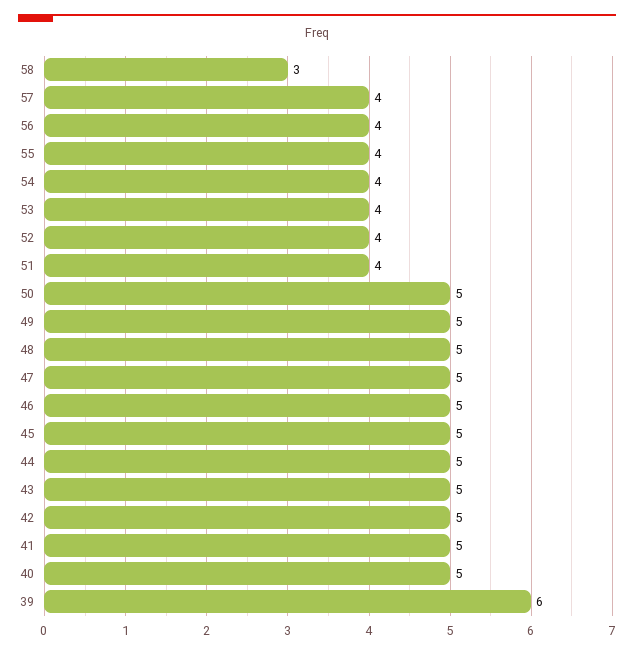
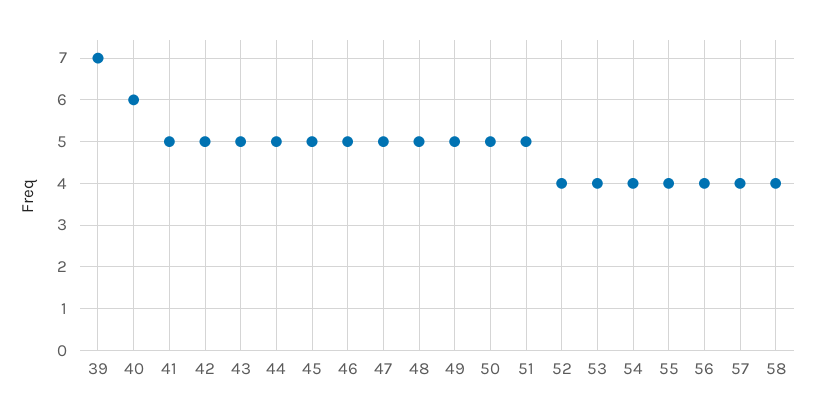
58: 3 -> 4
51: 4 -> 5
40: 5 -> 6
39: 6 -> 7

